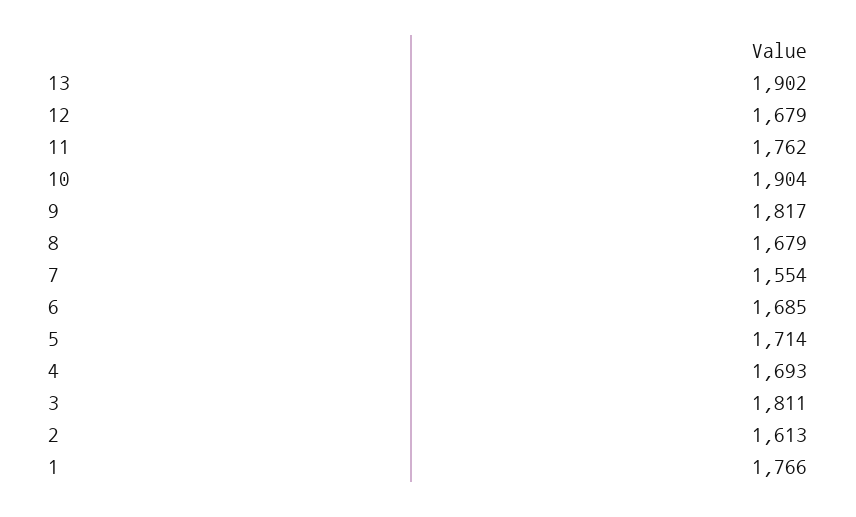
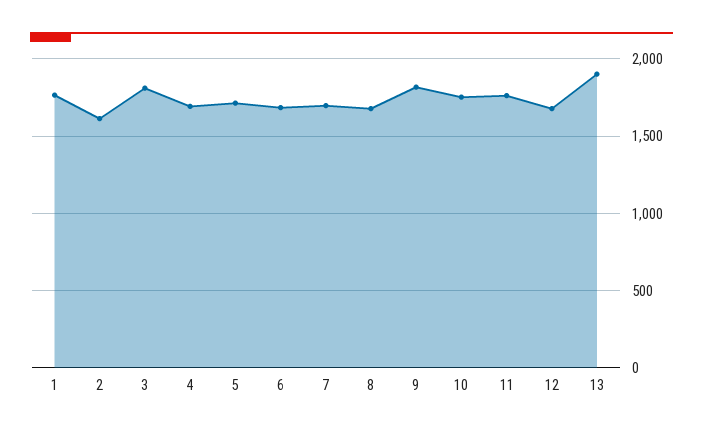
10: 1904 -> 1750
7: 1554 -> 1700

